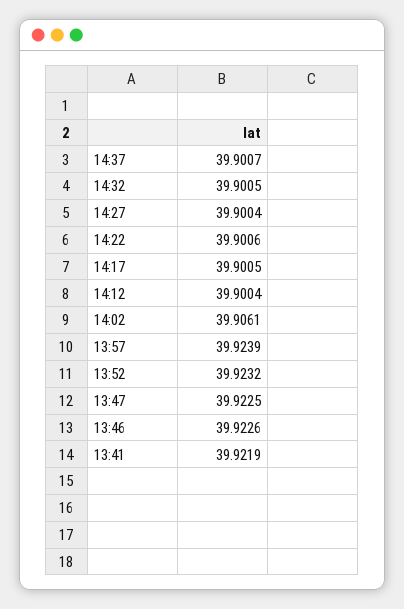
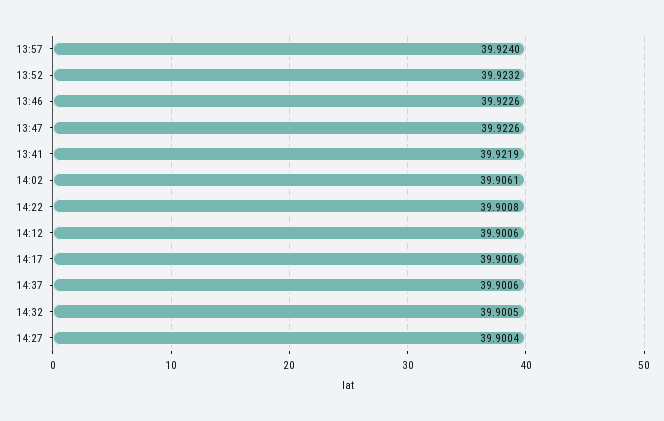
14:37: 39.9007 -> 39.9006
14:22: 39.9006 -> 39.9008
14:17: 39.9005 -> 39.9006
14:12: 39.9004 -> 39.9006
13:57: 39.9239 -> 39.924
13:47: 39.9225 -> 39.9226

